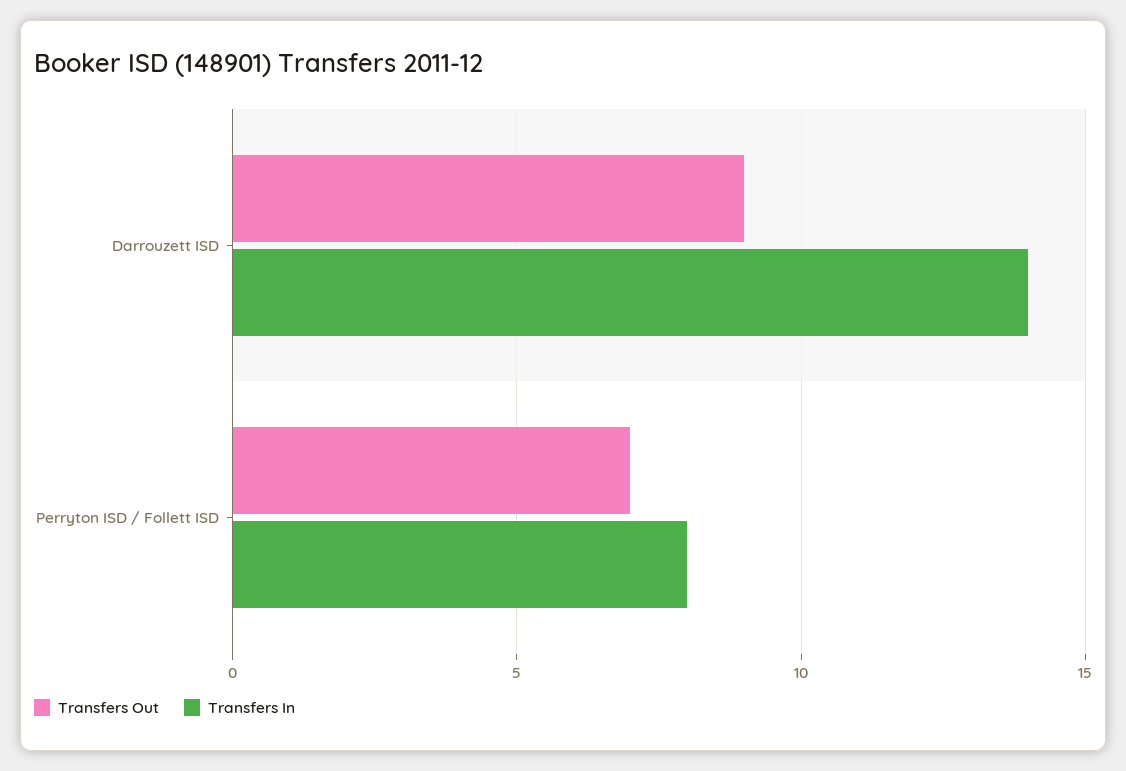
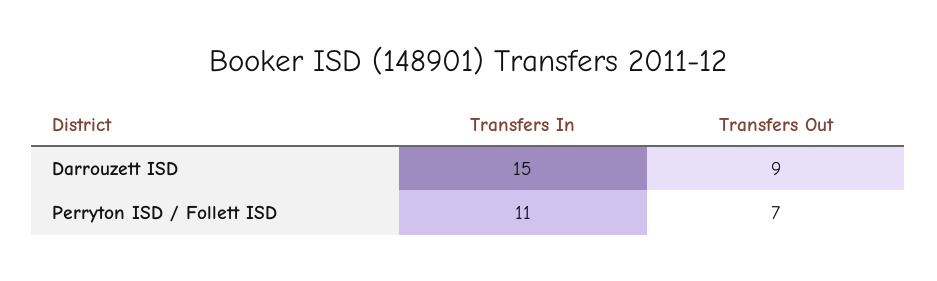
Transfers In, Darrouzett ISD: 14 -> 15
Transfers In, Perryton ISD / Follett ISD: 8 -> 11

